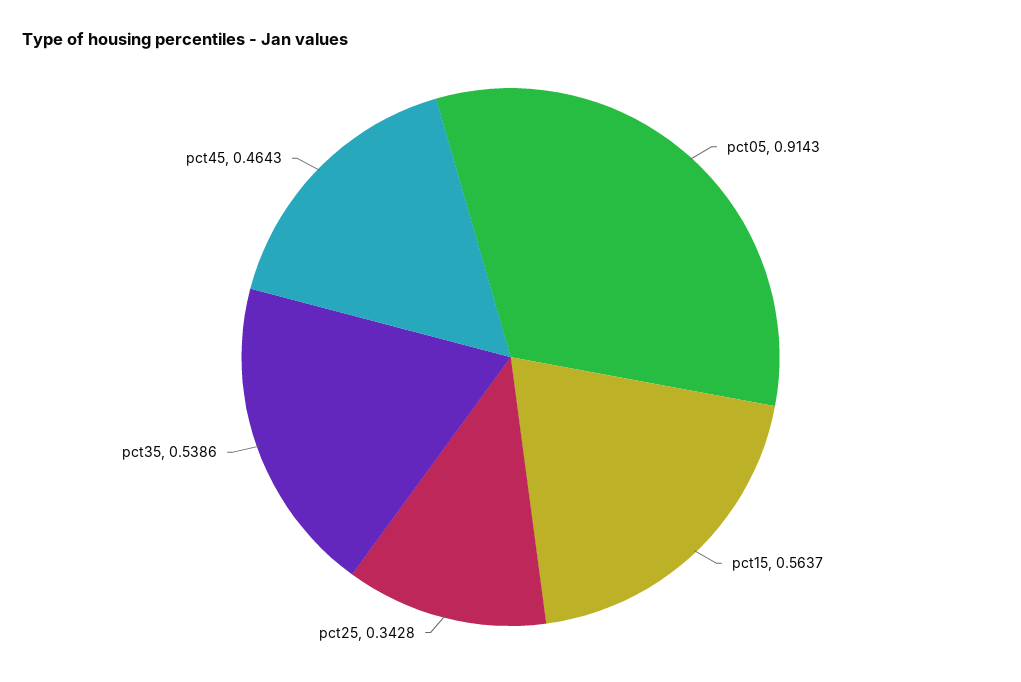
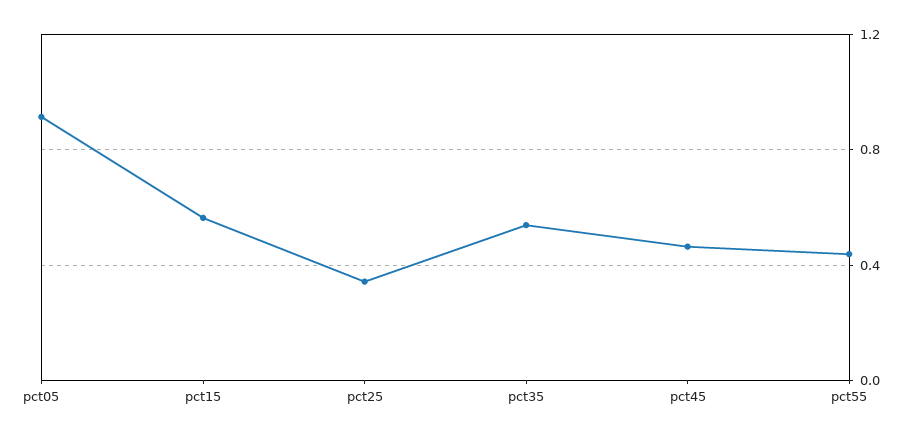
pct55: none -> 0.45

